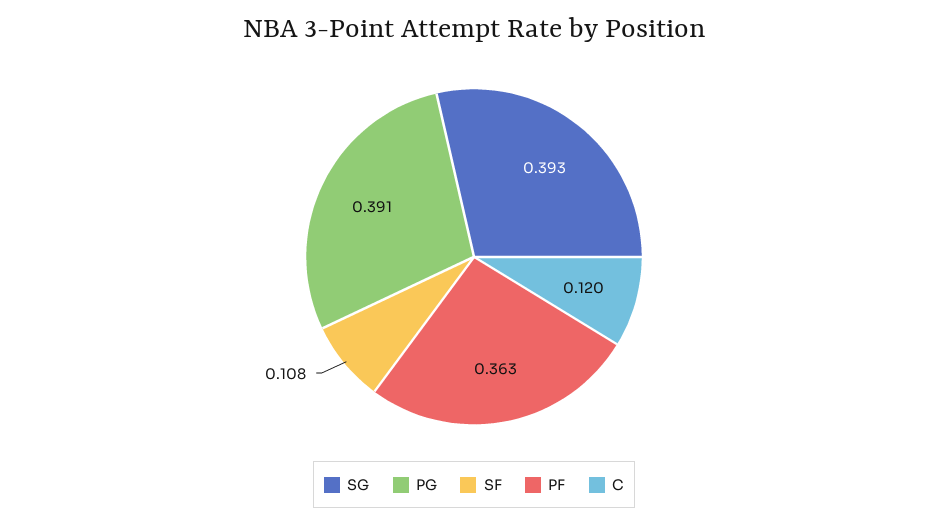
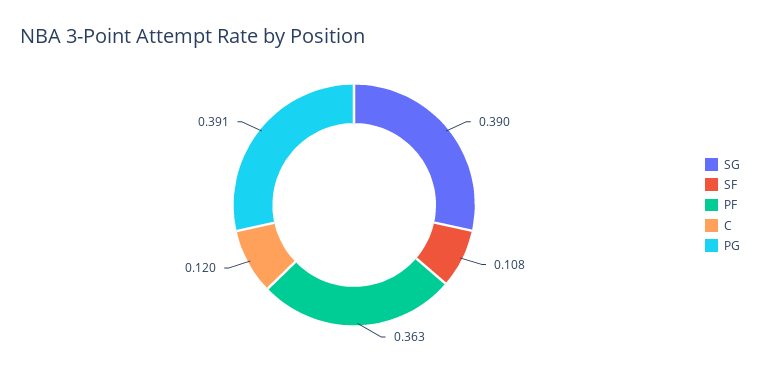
SG: 0.393 -> 0.39

